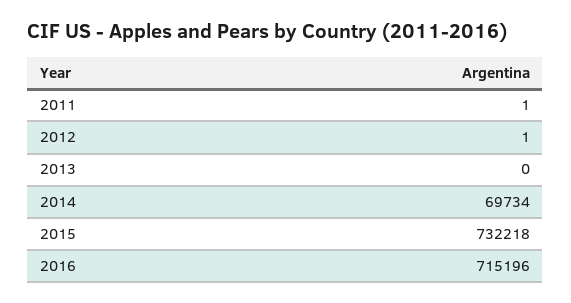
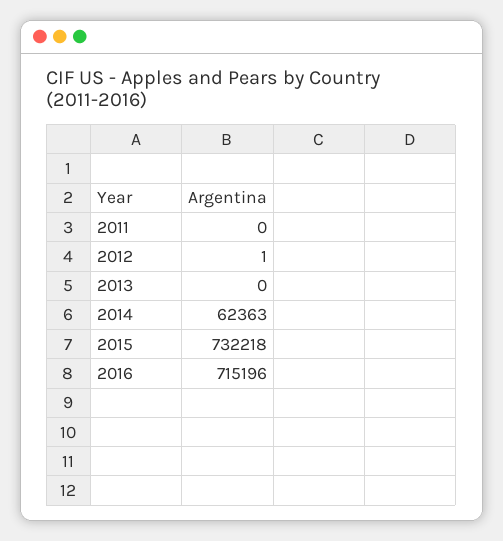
2011: 1 -> 0
2014: 69734 -> 62363

